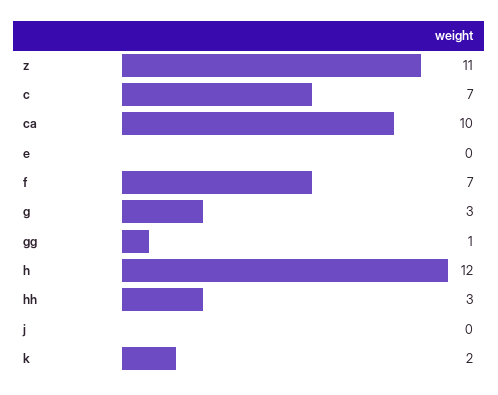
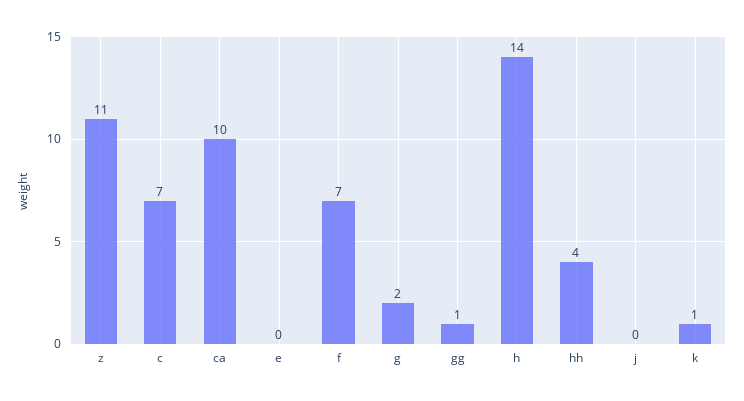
g: 3 -> 2
h: 12 -> 14
hh: 3 -> 4
k: 2 -> 1

